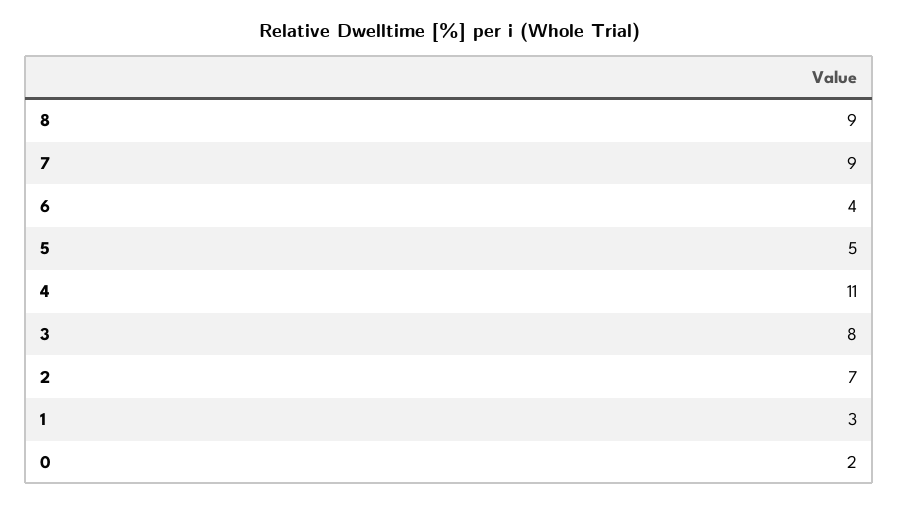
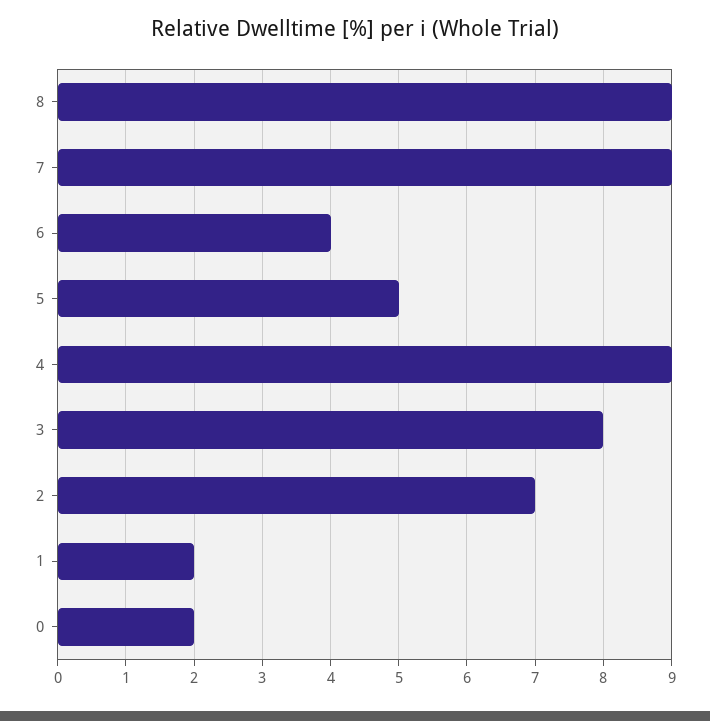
4: 11 -> 9
1: 3 -> 2

